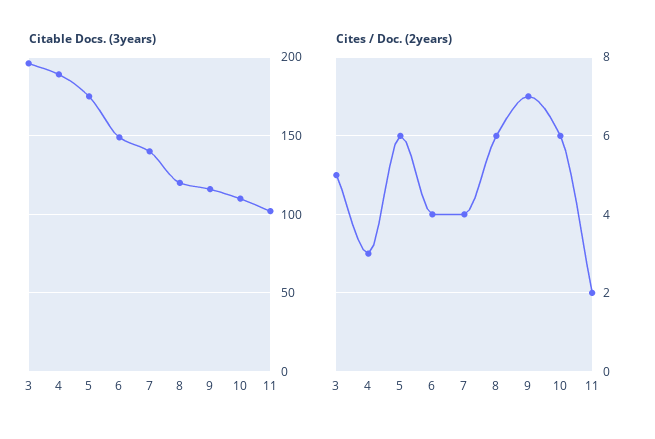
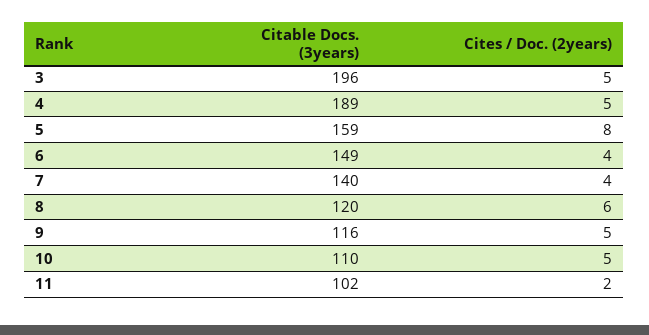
Citable Docs. (3years), 5: 175 -> 159
Cites / Doc. (2years), 4: 3 -> 5
Cites / Doc. (2years), 5: 6 -> 8
Cites / Doc. (2years), 9: 7 -> 5
Cites / Doc. (2years), 10: 6 -> 5

